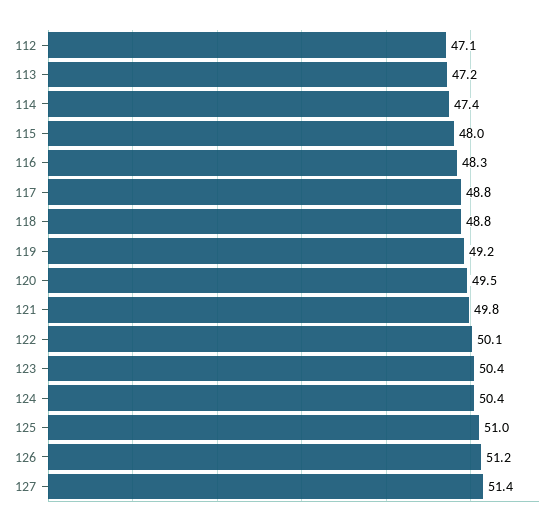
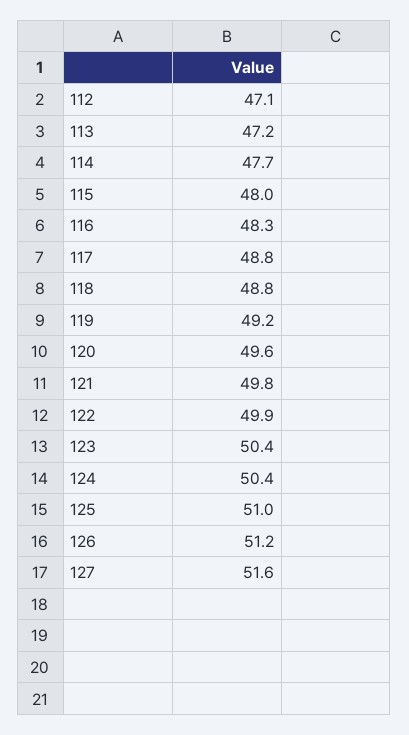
114: 47.4 -> 47.7
120: 49.5 -> 49.6
122: 50.1 -> 49.9
127: 51.4 -> 51.6

